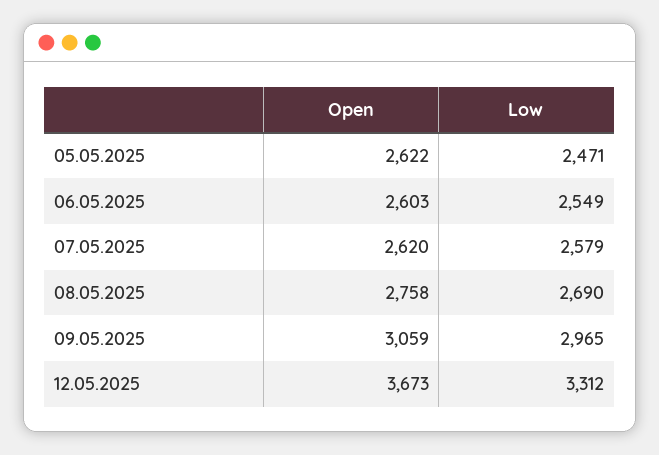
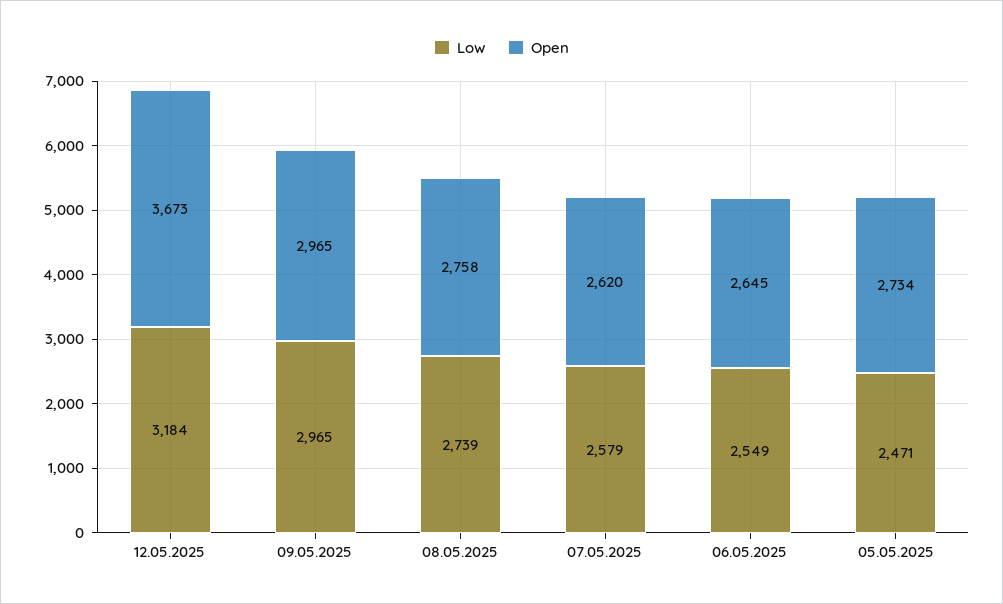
Open, 05.05.2025: 2622 -> 2734
Open, 06.05.2025: 2603 -> 2645
Low, 08.05.2025: 2690 -> 2739
Open, 09.05.2025: 3059 -> 2965
Low, 12.05.2025: 3312 -> 3184

